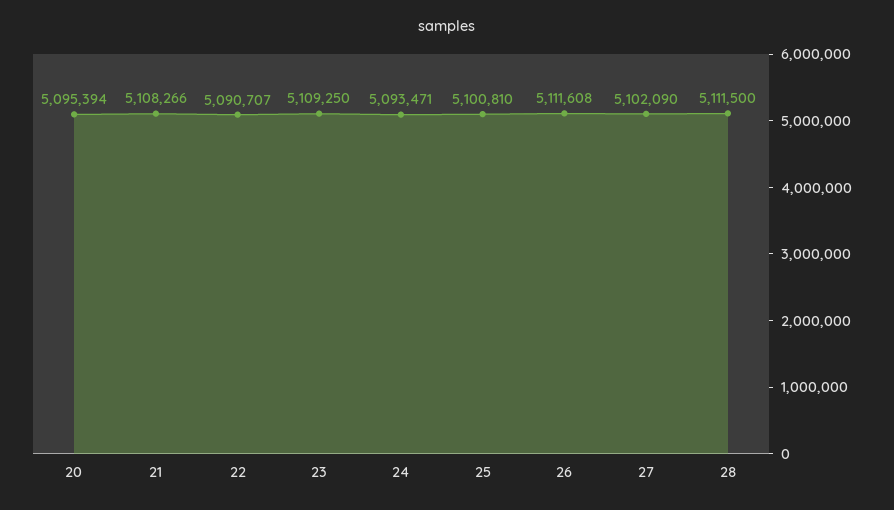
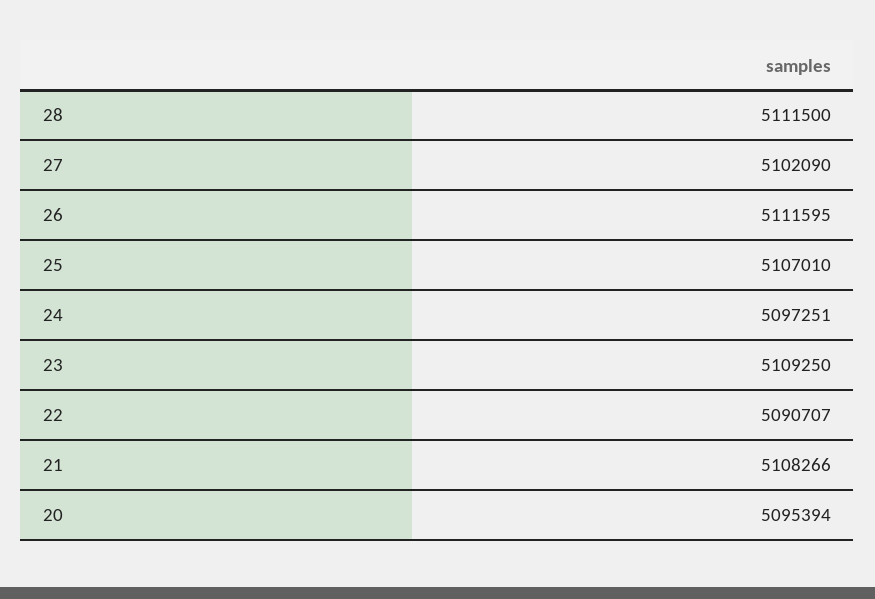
24: 5093471 -> 5097251
25: 5100810 -> 5107010
26: 5111608 -> 5111595

